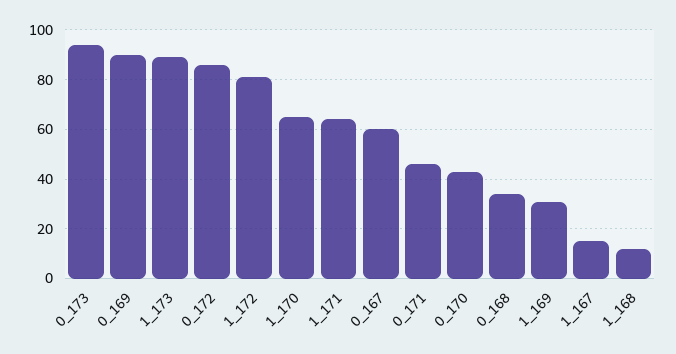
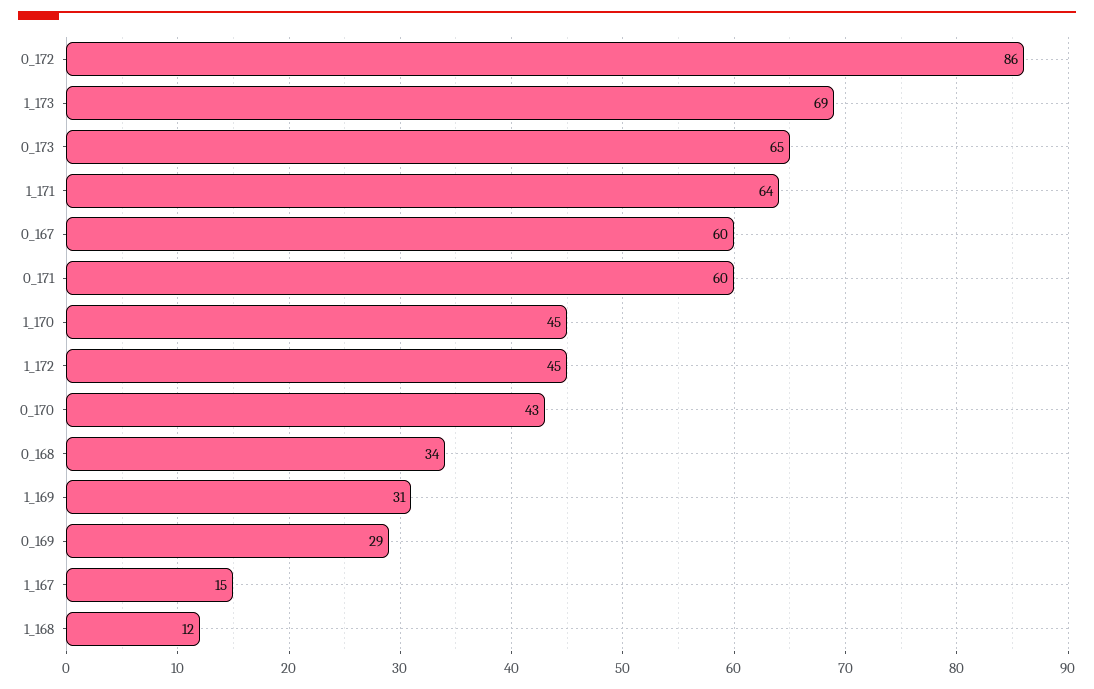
0_173: 95 -> 65
0_169: 90 -> 29
1_173: 90 -> 69
1_172: 80 -> 45
1_170: 65 -> 45
0_171: 45 -> 60

